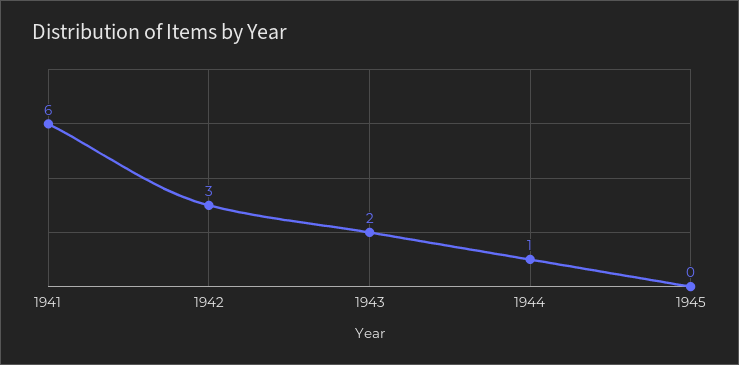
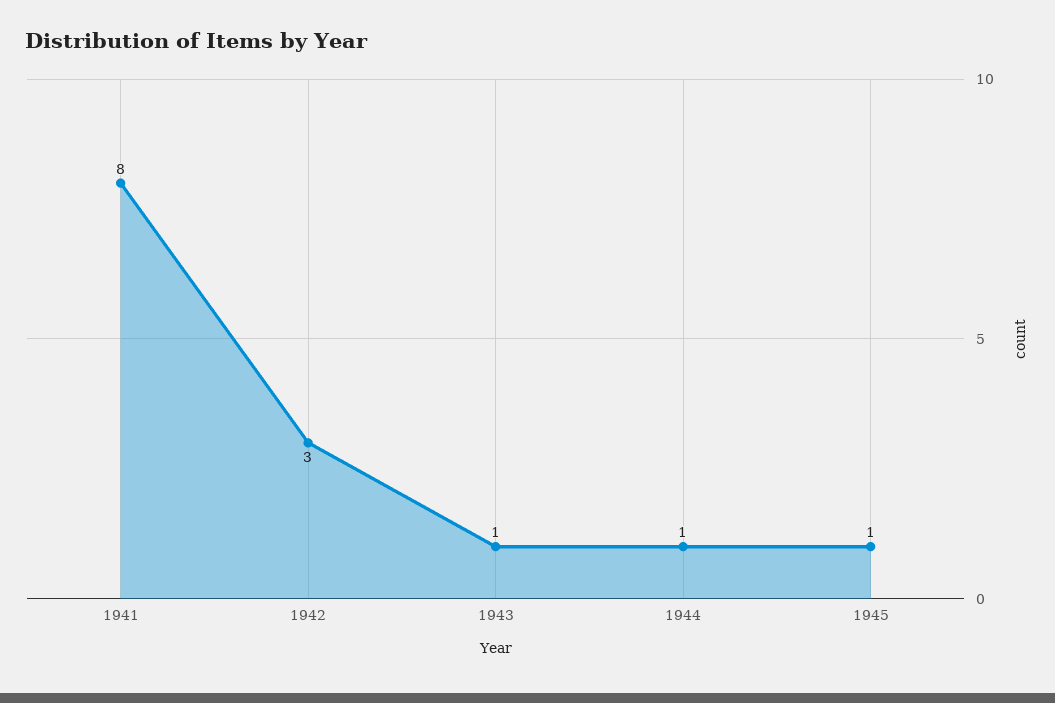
1941: 6 -> 8
1943: 2 -> 1
1945: 0 -> 1

